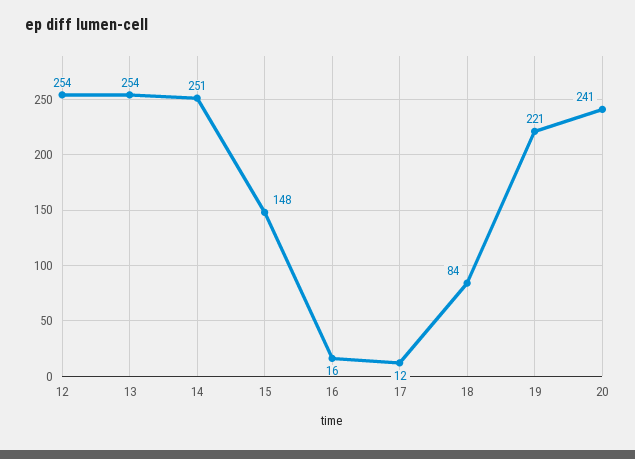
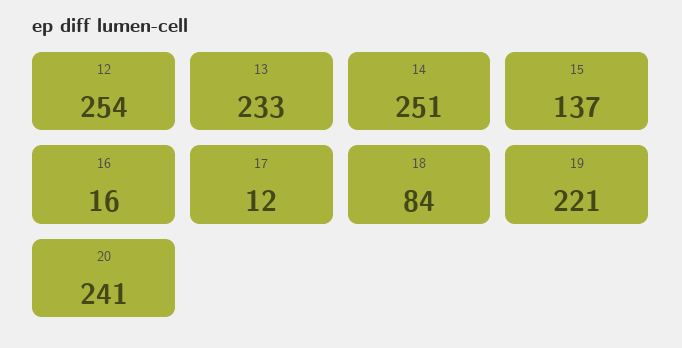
13: 254 -> 233
15: 148 -> 137

